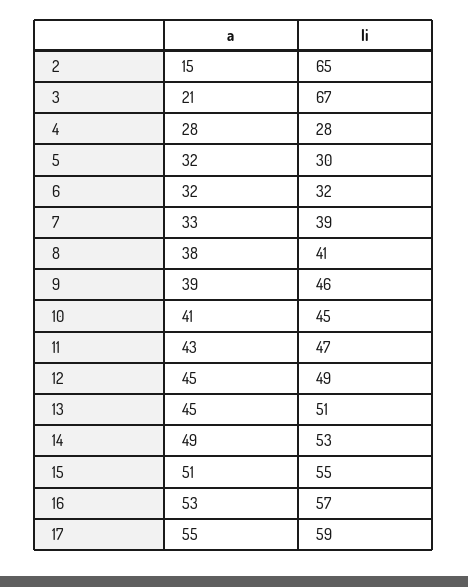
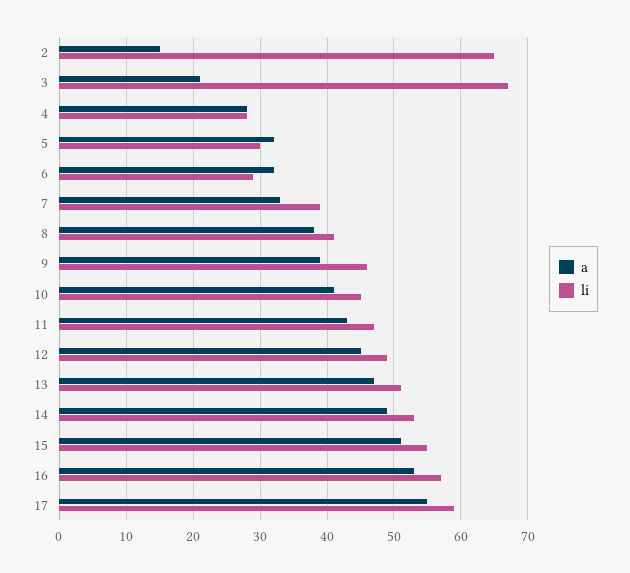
li, 6: 32 -> 29
a, 13: 45 -> 47

